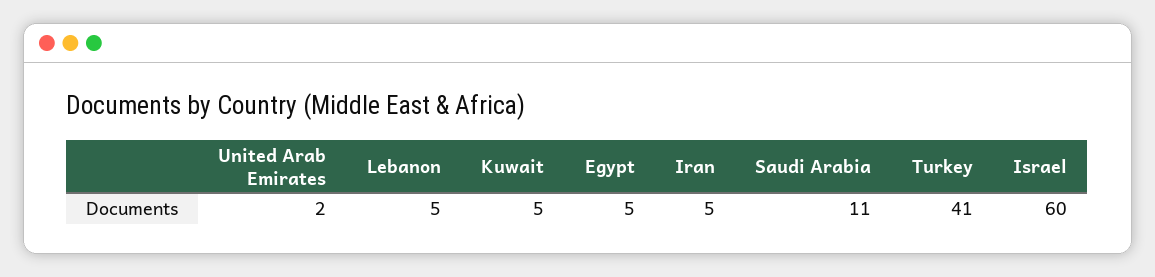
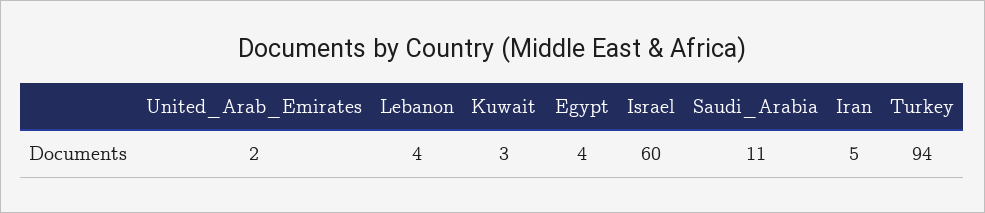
Lebanon: 5 -> 4
Kuwait: 5 -> 3
Egypt: 5 -> 4
Turkey: 41 -> 94

